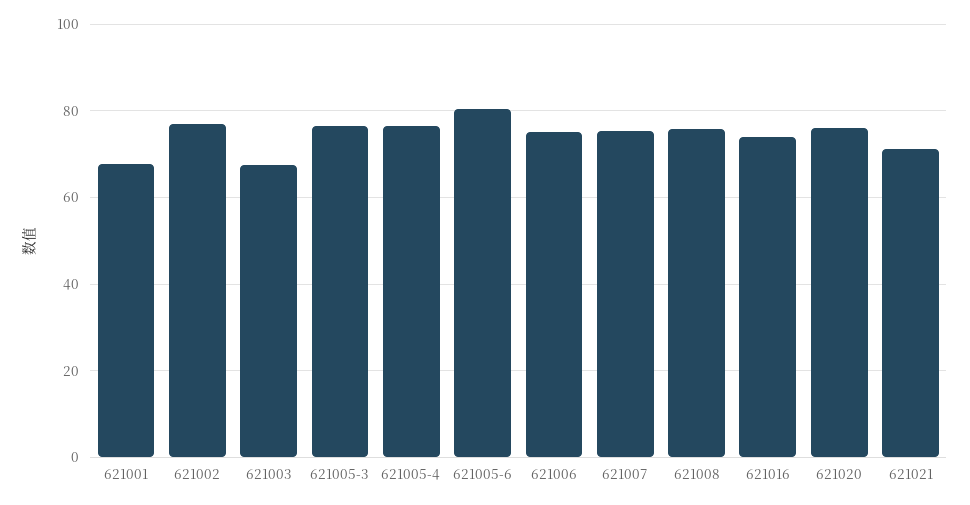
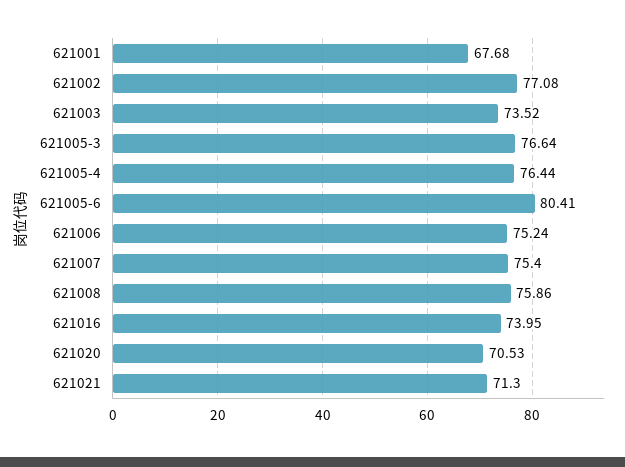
621003: 68 -> 73.52
621020: 76 -> 70.53

